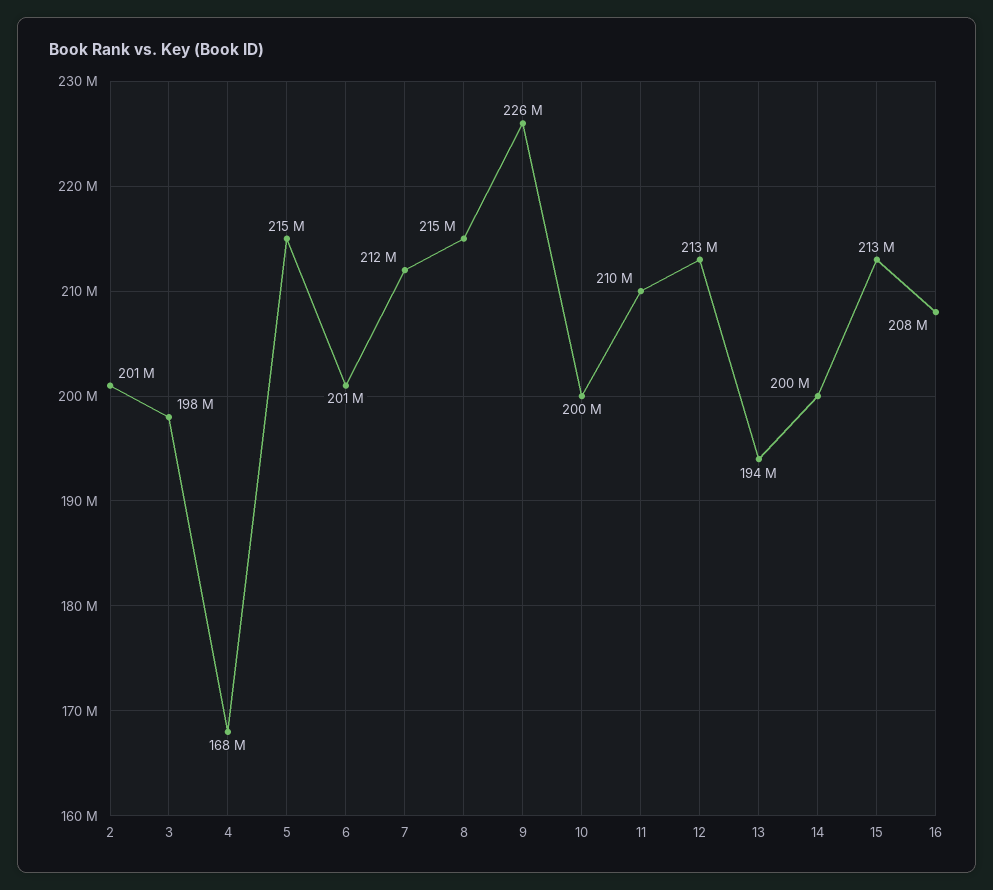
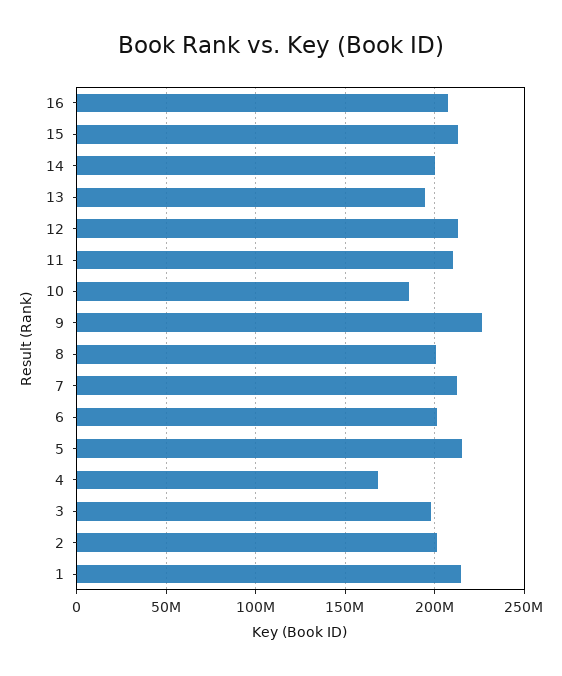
8: 215000000 -> 200000000
10: 200000000 -> 185000000
1: none -> 215000000

